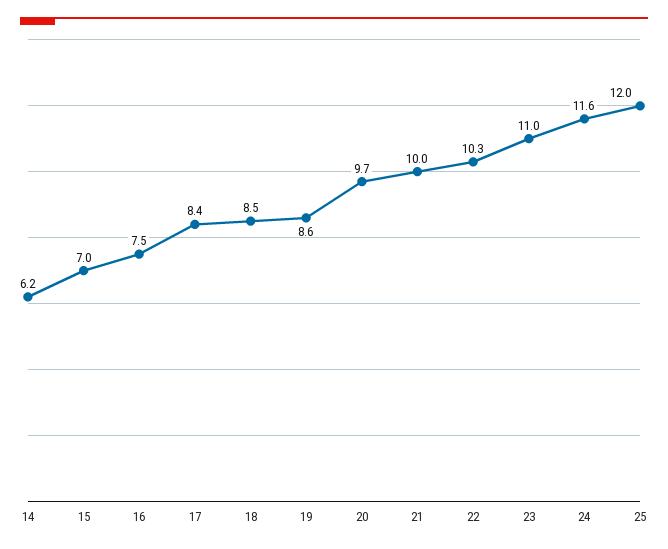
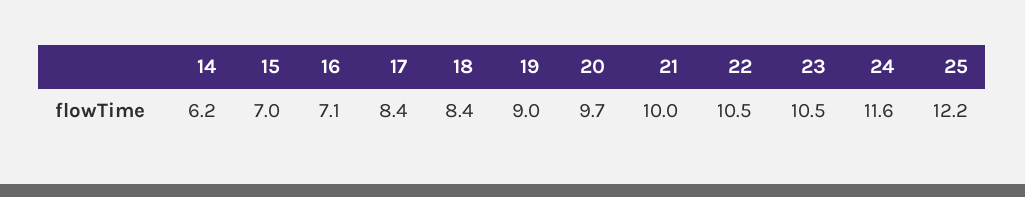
16: 7.5 -> 7.1
18: 8.5 -> 8.4
19: 8.6 -> 9
22: 10.3 -> 10.5
23: 11 -> 10.5
25: 12 -> 12.2

